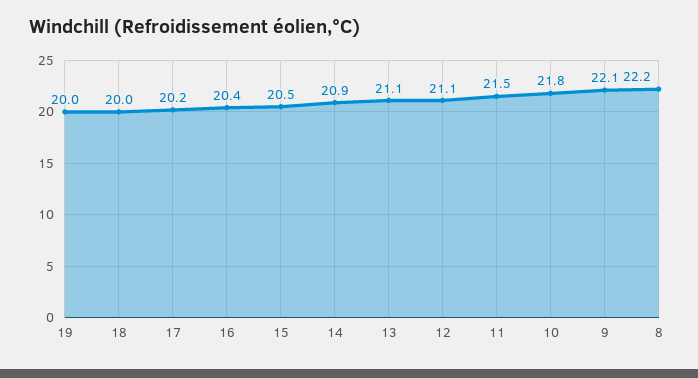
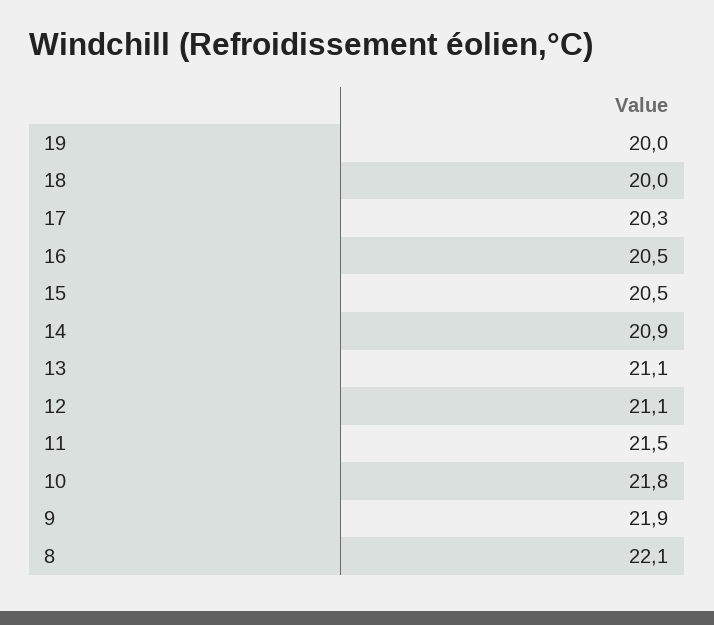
17: 20.2 -> 20.3
16: 20.4 -> 20.5
9: 22.1 -> 21.9
8: 22.2 -> 22.1

